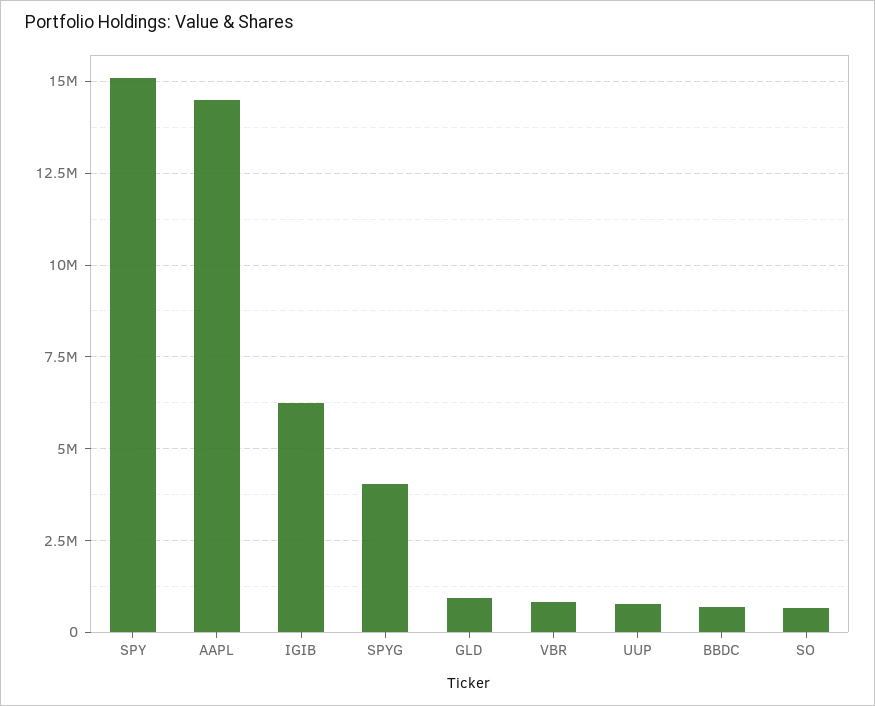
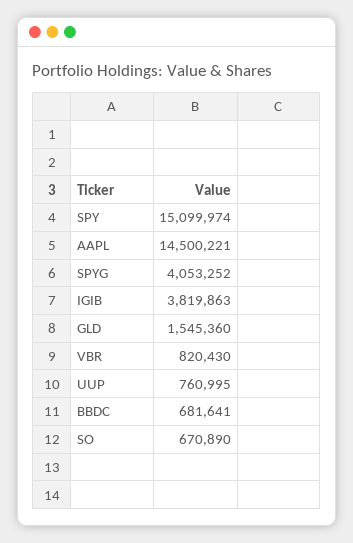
IGIB: 6250000 -> 3819863
GLD: 1000000 -> 1545360

